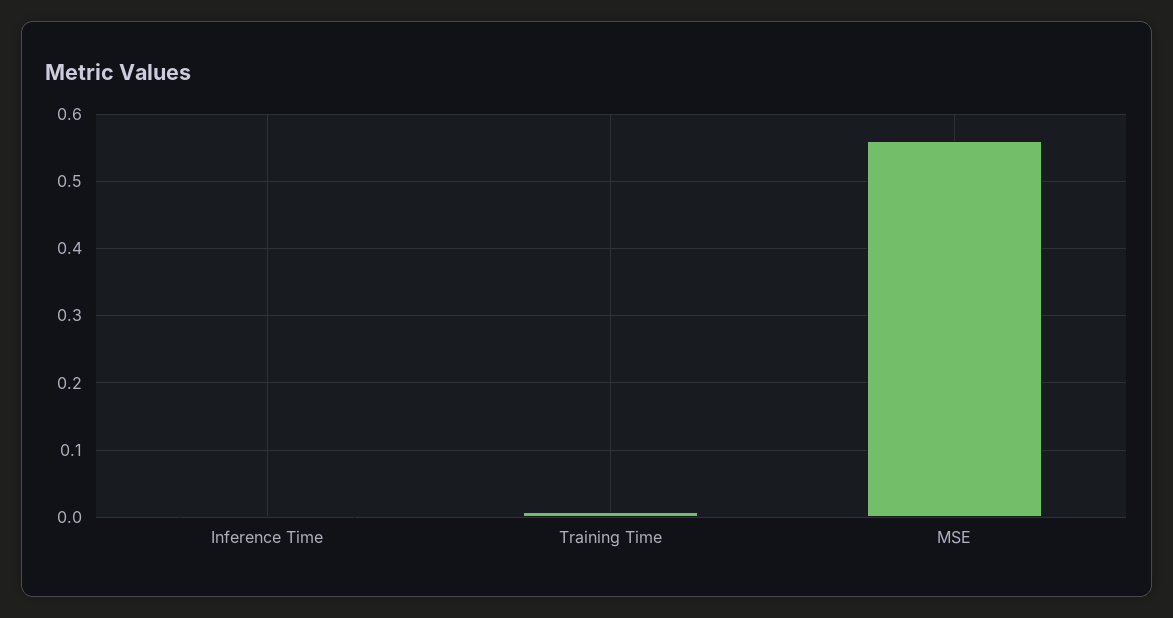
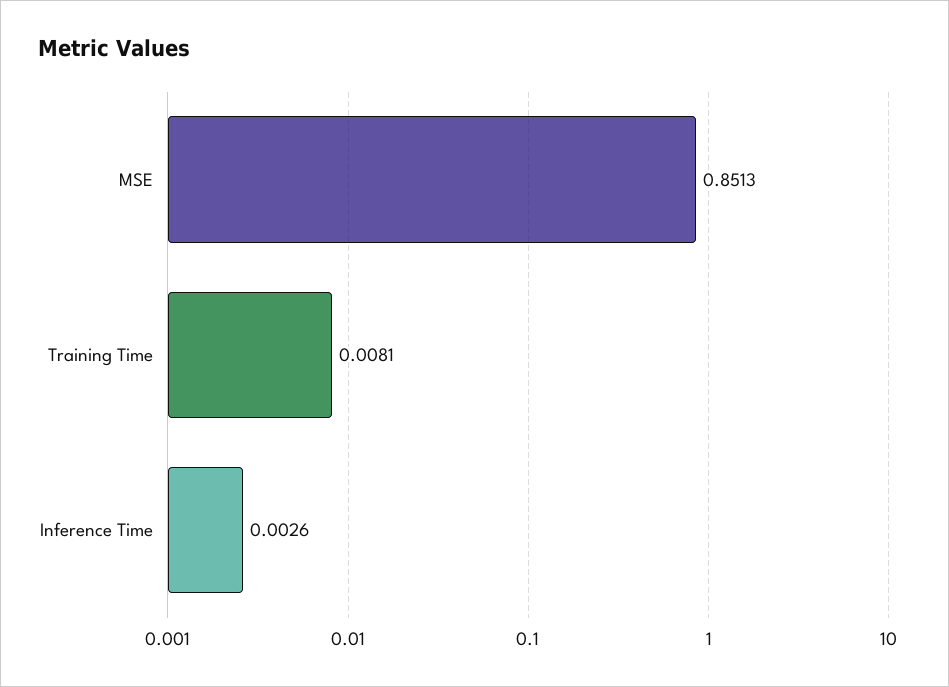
MSE: 0.56 -> 0.8513

